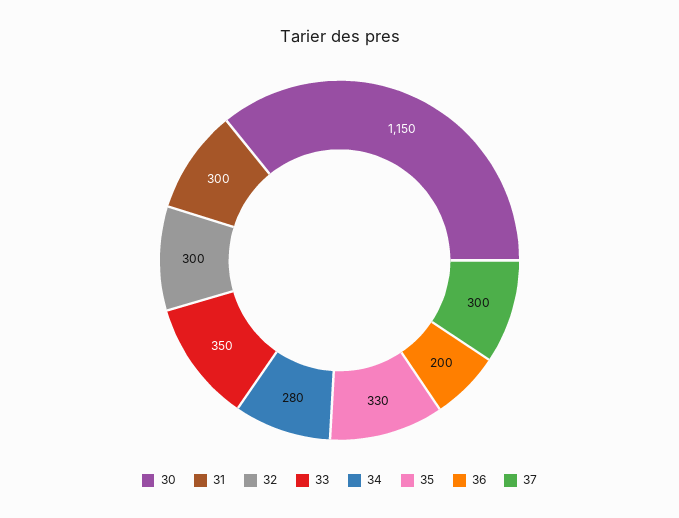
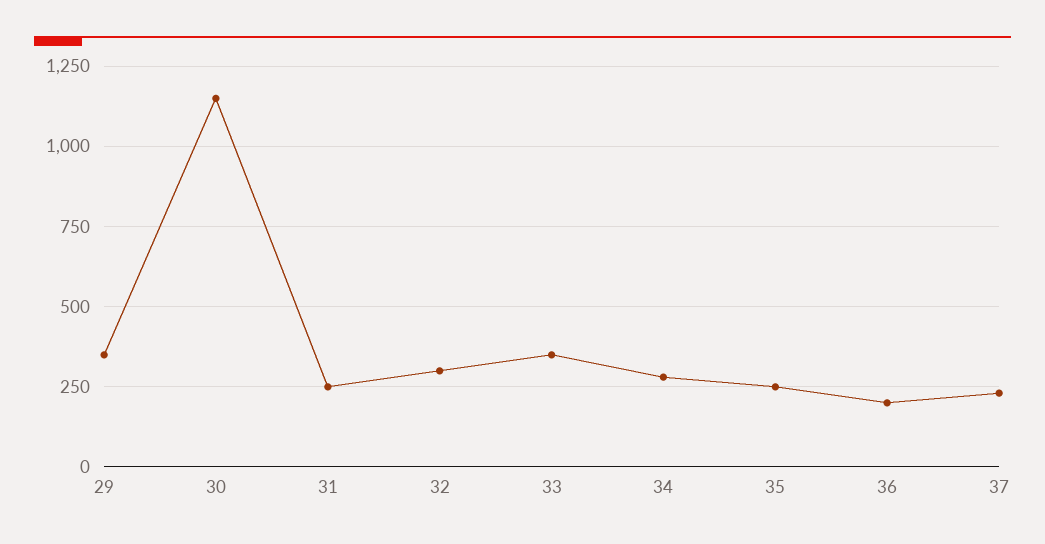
31: 300 -> 250
35: 330 -> 250
37: 300 -> 225
29: none -> 350

